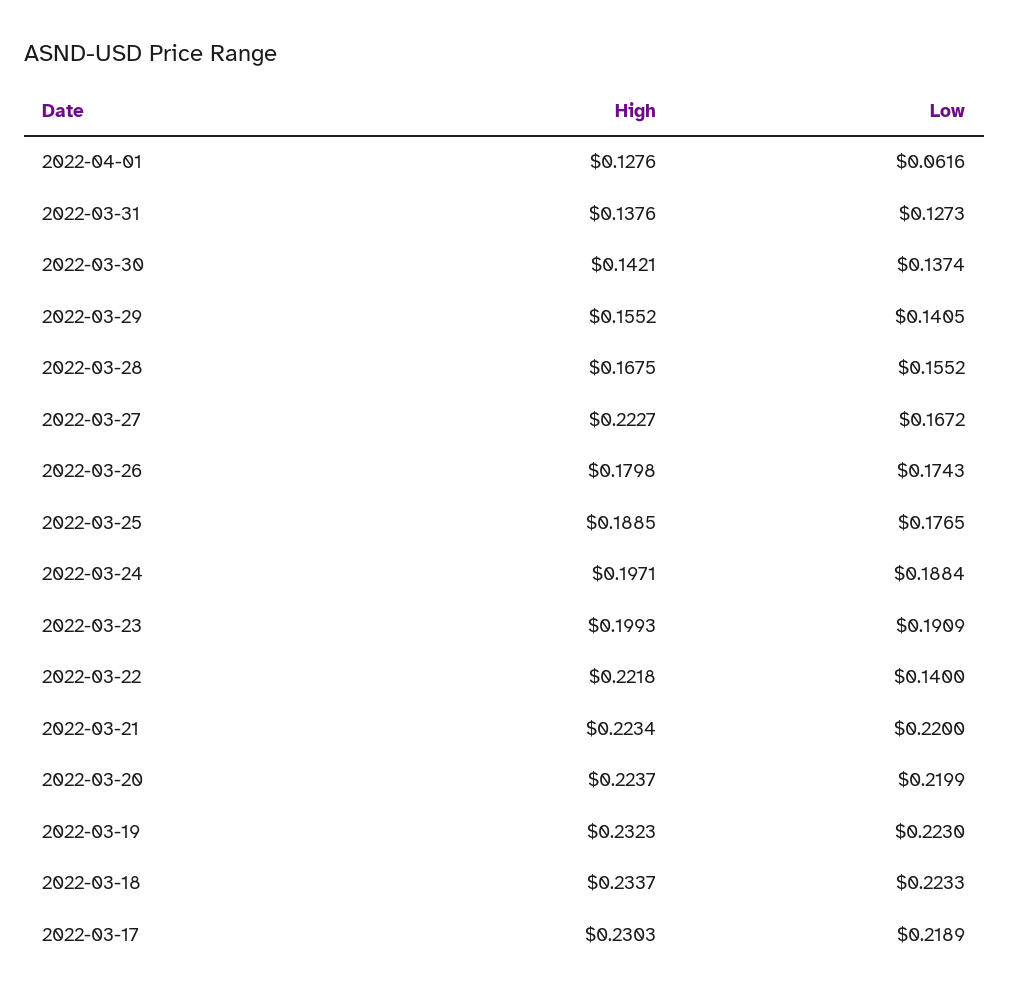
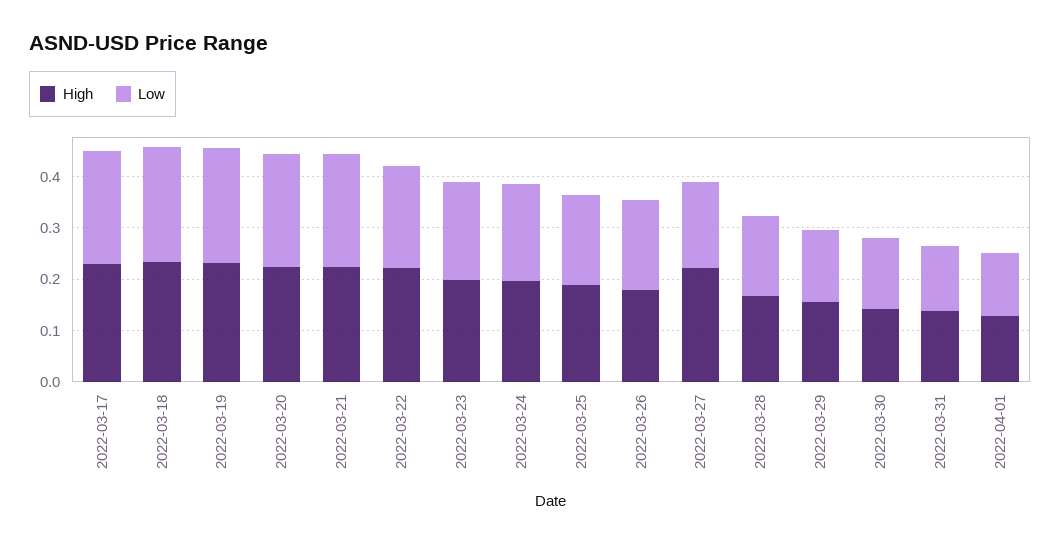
Low, 2022-04-01: 0.0616 -> 0.12
Low, 2022-03-22: 0.14 -> 0.2

